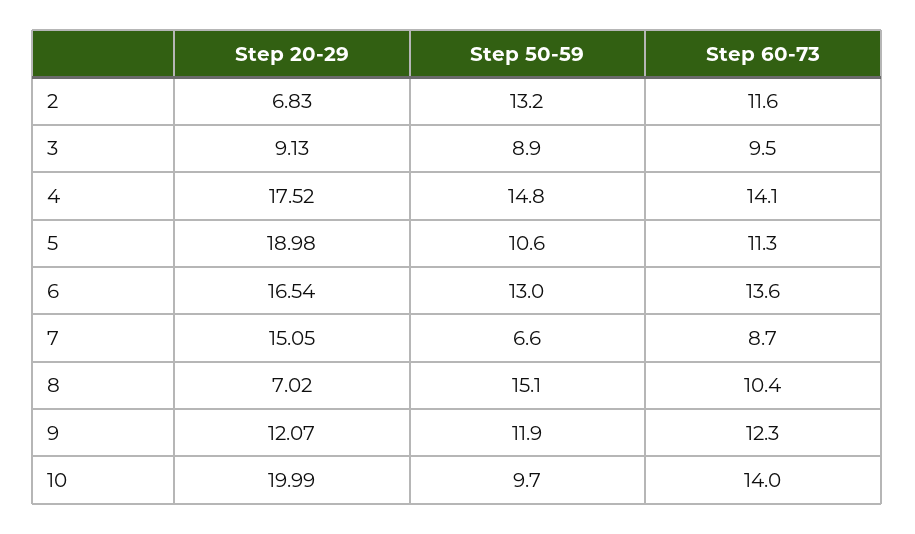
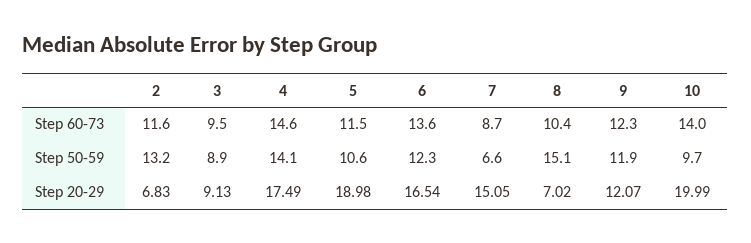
Step 20-29, 4: 17.52 -> 17.49
Step 50-59, 4: 14.8 -> 14.1
Step 60-73, 4: 14.1 -> 14.6
Step 60-73, 5: 11.3 -> 11.5
Step 50-59, 6: 13 -> 12.3

